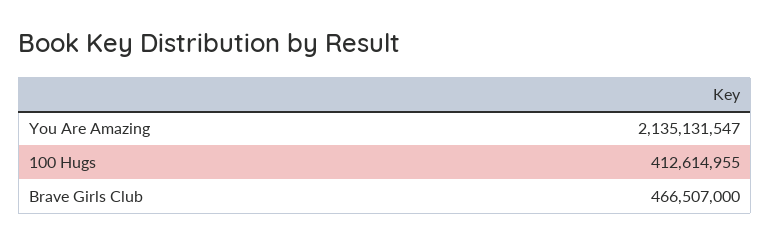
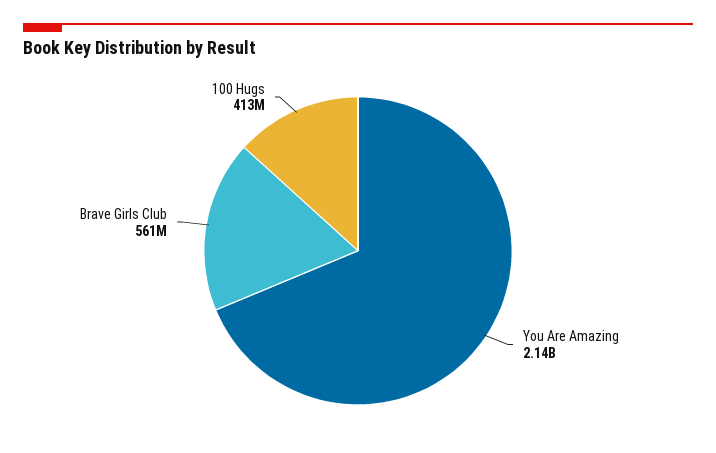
Brave Girls Club: 466507000 -> 561000000

